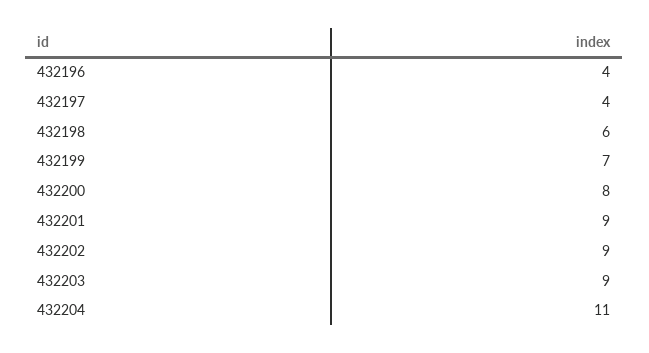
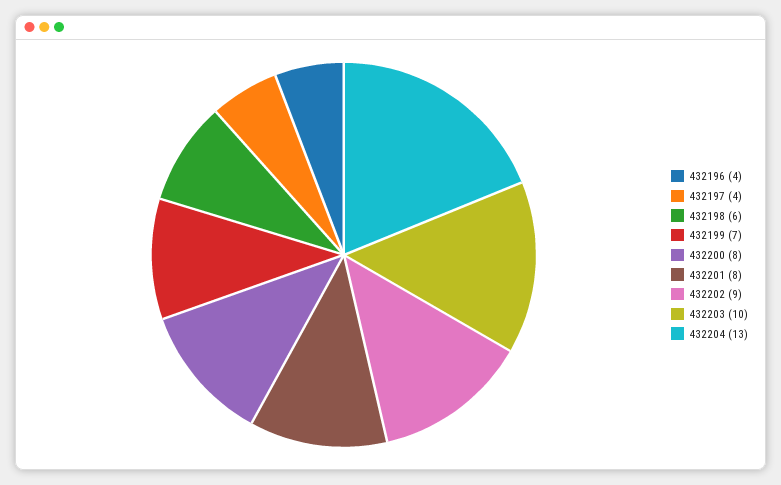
432201: 9 -> 8
432203: 9 -> 10
432204: 11 -> 13

